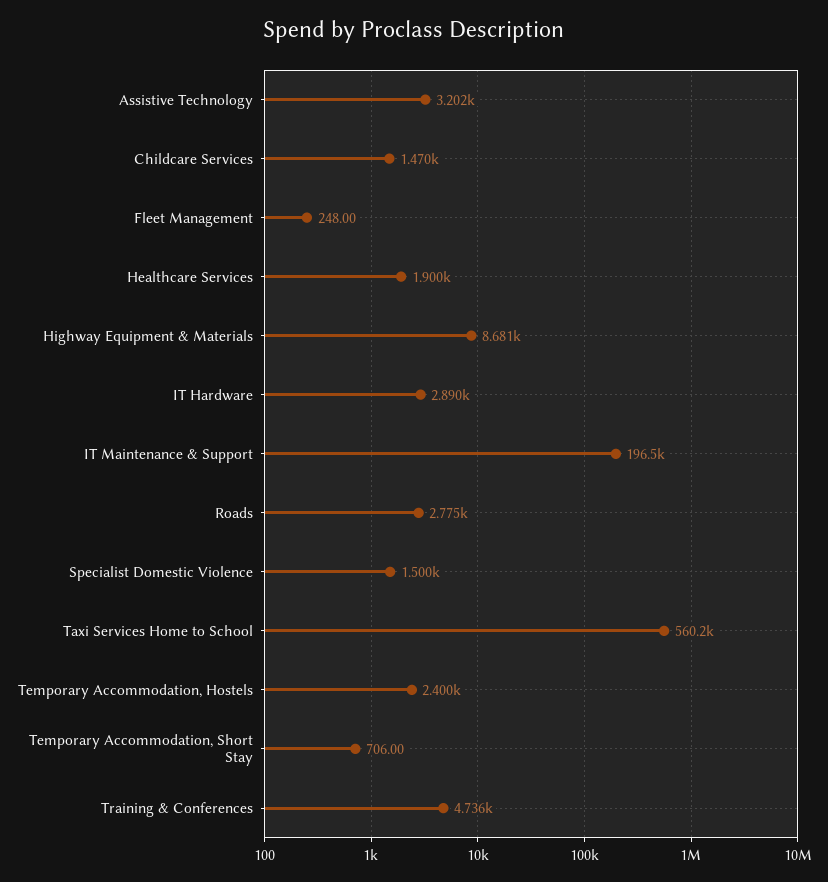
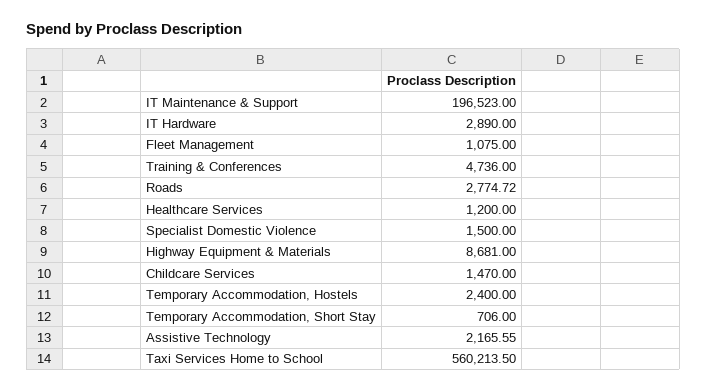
Assistive Technology: 3202 -> 2165.55
Fleet Management: 248 -> 1075
Healthcare Services: 1900 -> 1200

